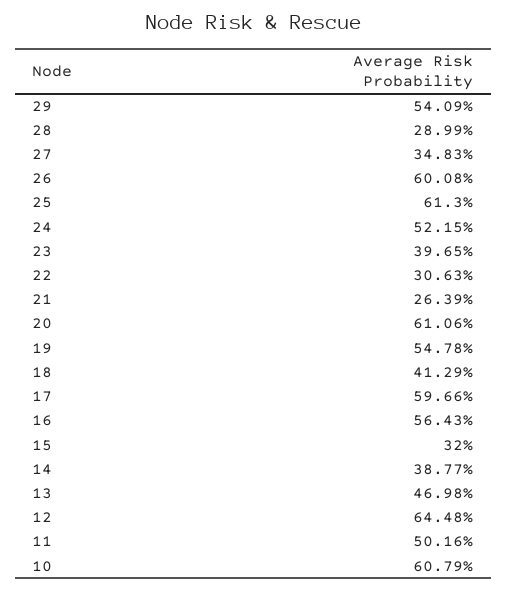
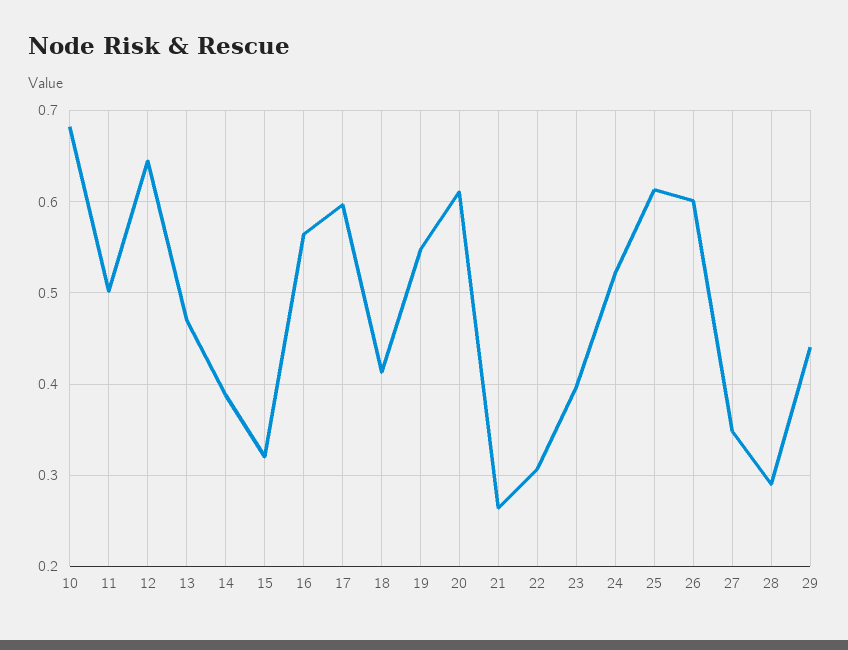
29: 0.5409 -> 0.44
10: 0.6079 -> 0.68

